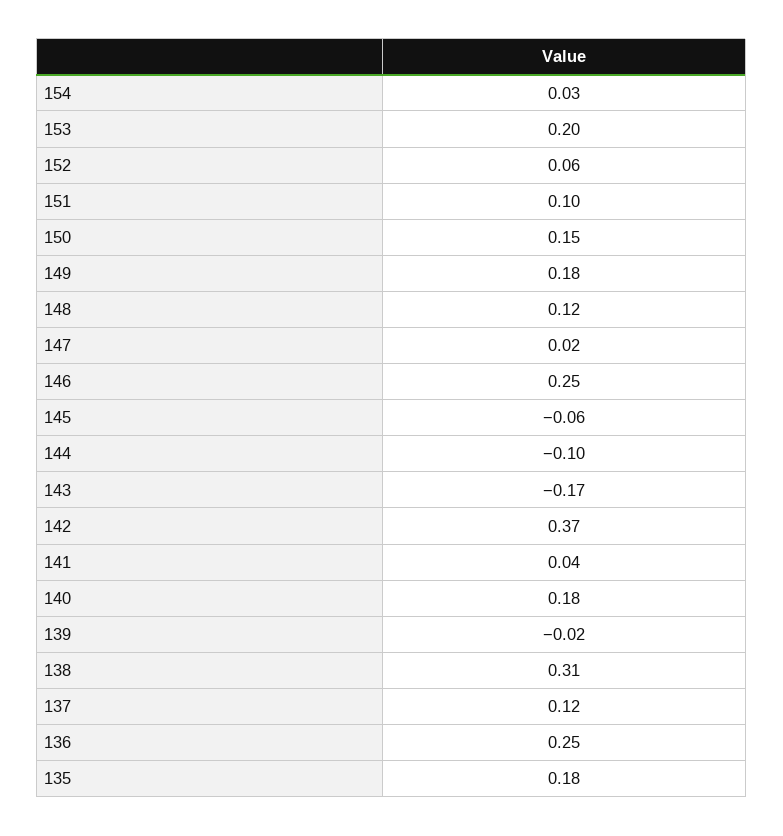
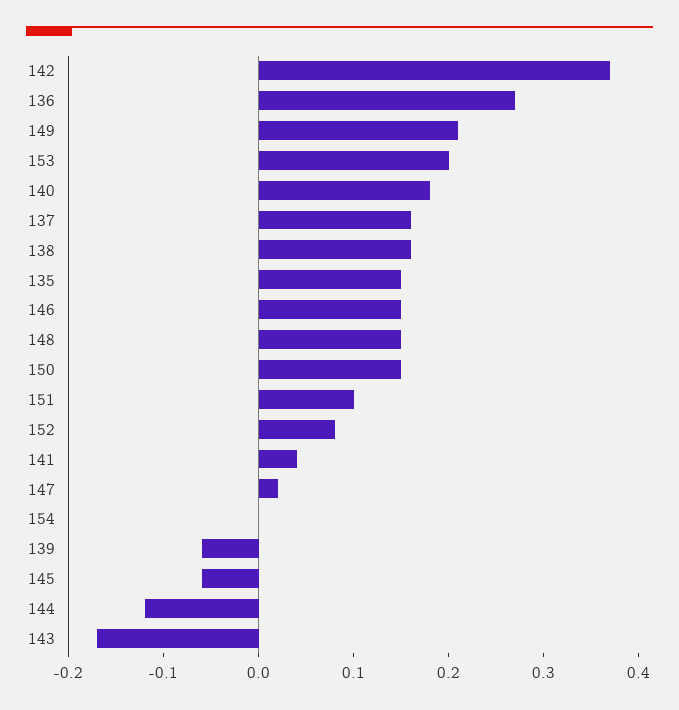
154: 0.03 -> 0
152: 0.06 -> 0.08
149: 0.18 -> 0.21
148: 0.12 -> 0.15
146: 0.25 -> 0.15
144: -0.1 -> -0.12
139: -0.02 -> -0.06
138: 0.31 -> 0.16
137: 0.12 -> 0.16
136: 0.25 -> 0.27
135: 0.18 -> 0.15

